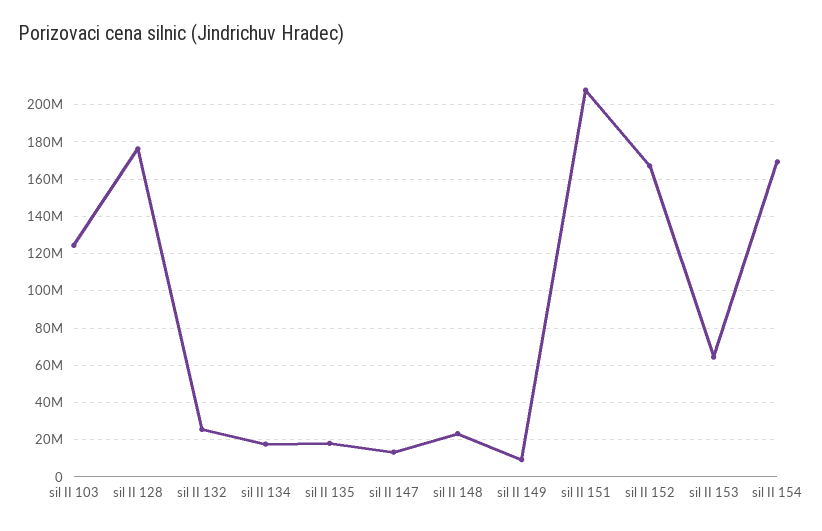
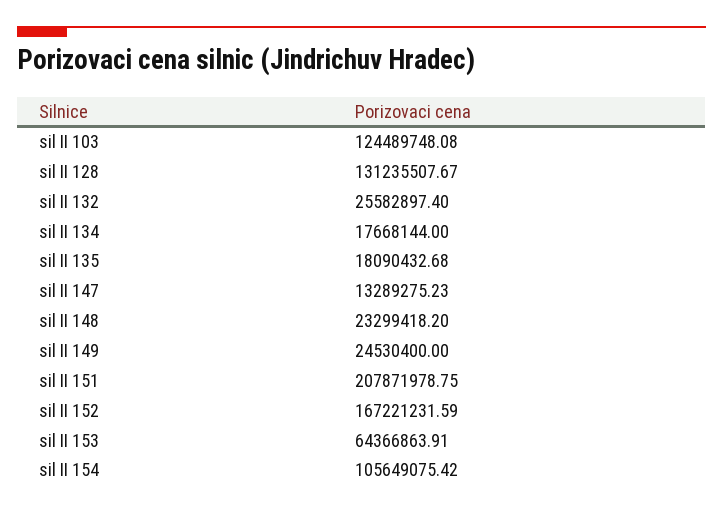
sil II 128: 175000000 -> 131235507.67
sil II 149: 10000000 -> 24530400
sil II 154: 170000000 -> 105649075.42

